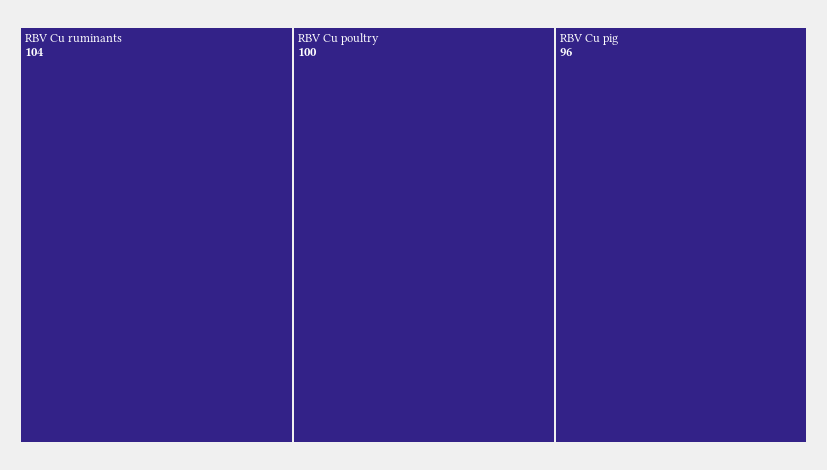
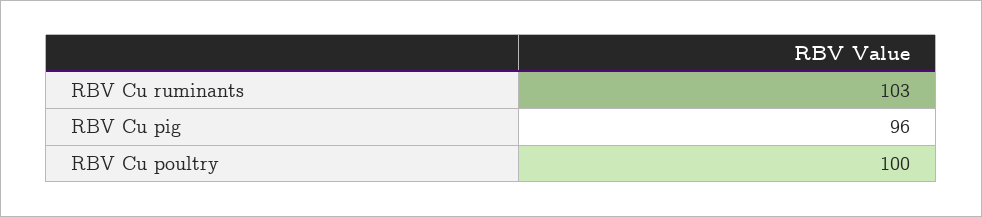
RBV Cu ruminants: 104 -> 103

